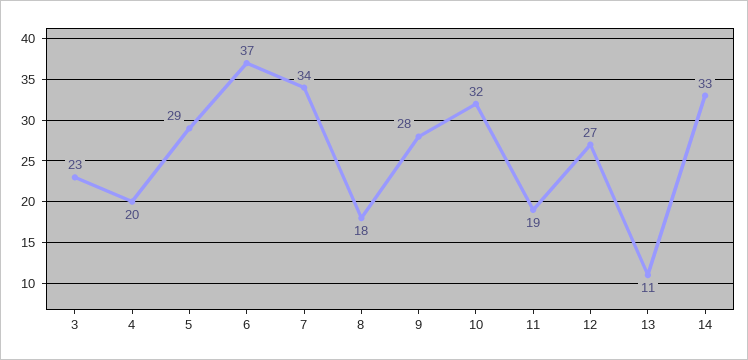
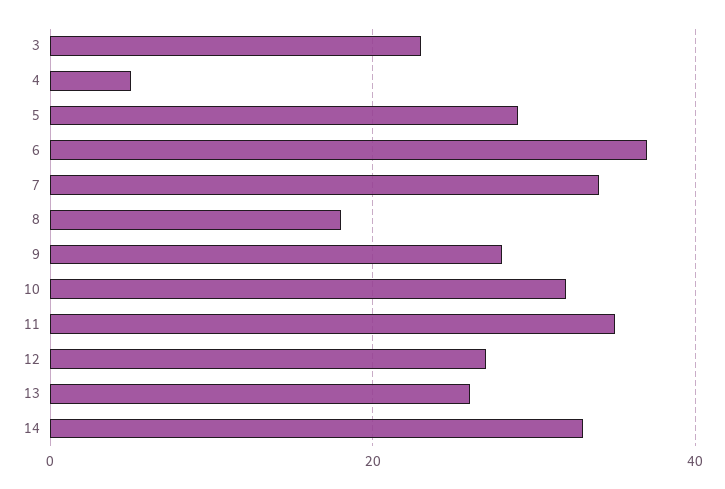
4: 20 -> 5
11: 19 -> 35
13: 11 -> 25

